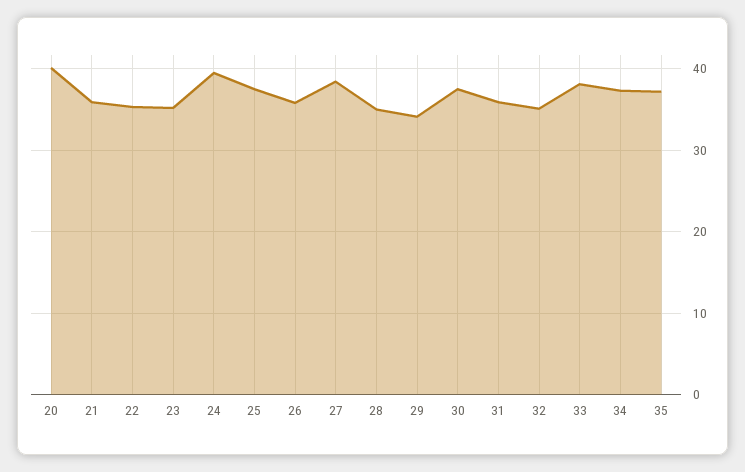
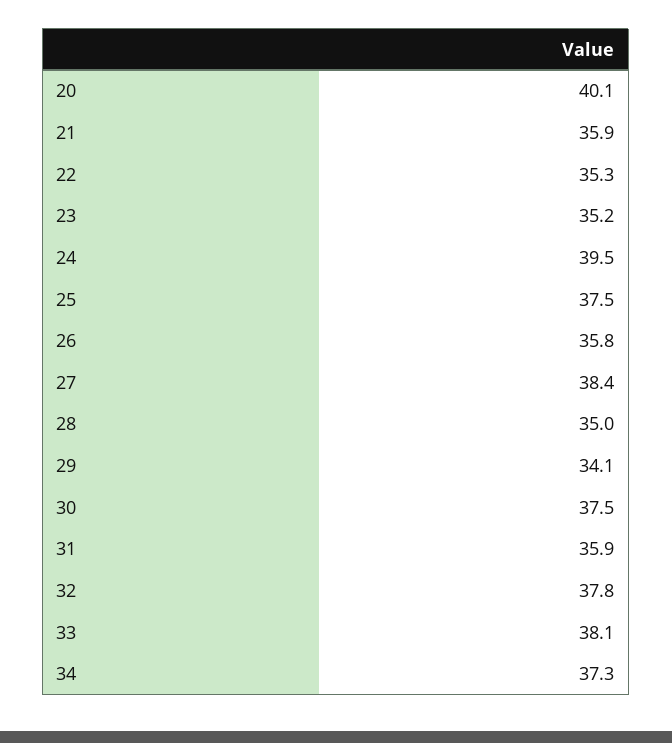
32: 35 -> 37.8
35: 37 -> none

